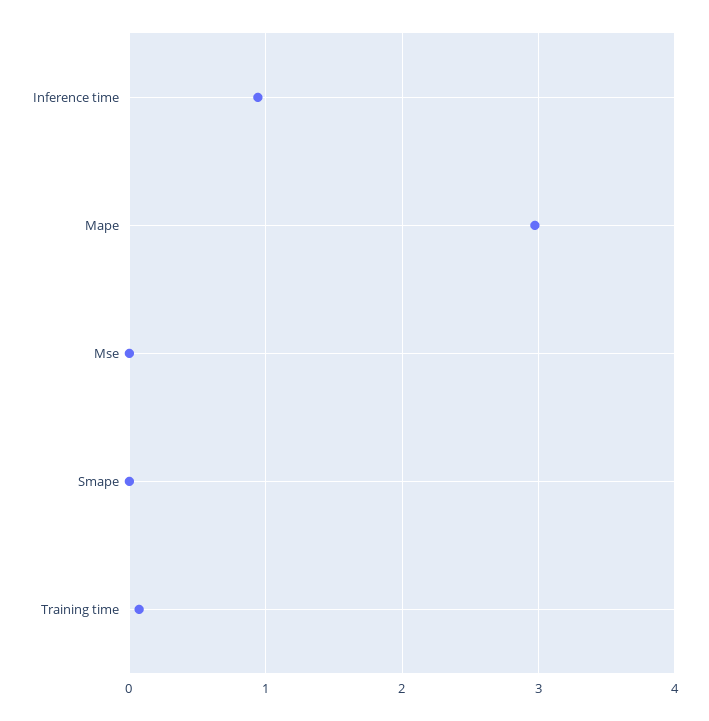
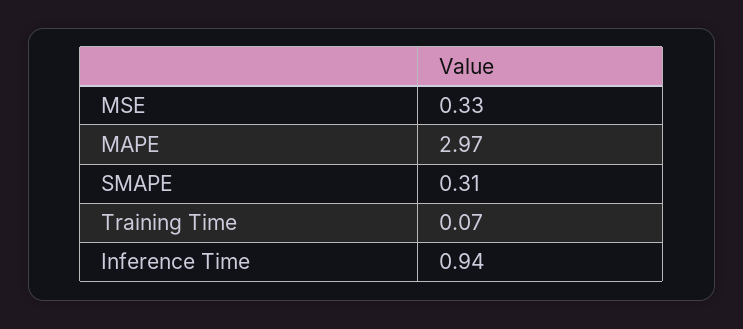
Mse: 0 -> 0.33
Smape: 0 -> 0.31

